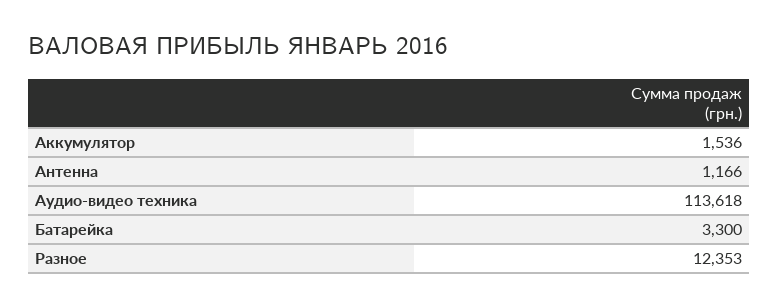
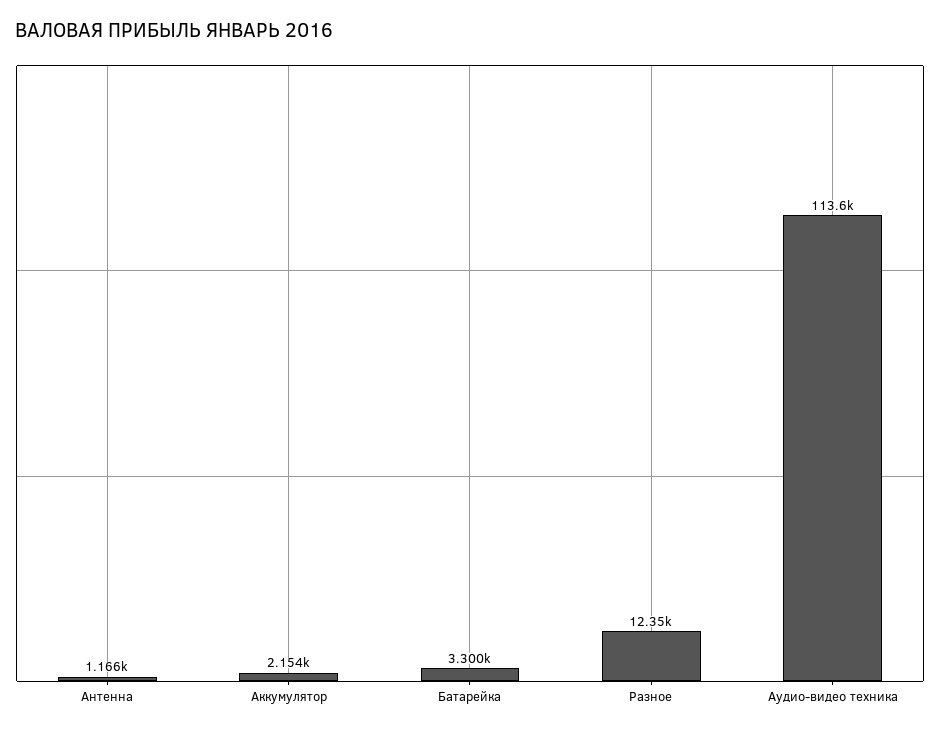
Аккумулятор: 1536 -> 2154

